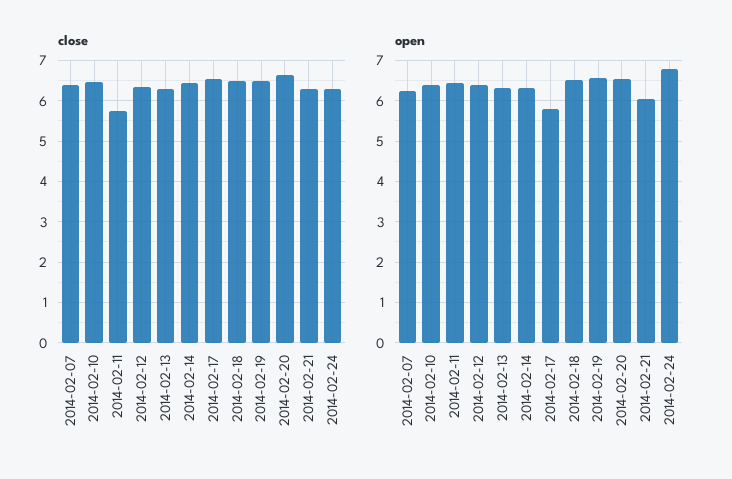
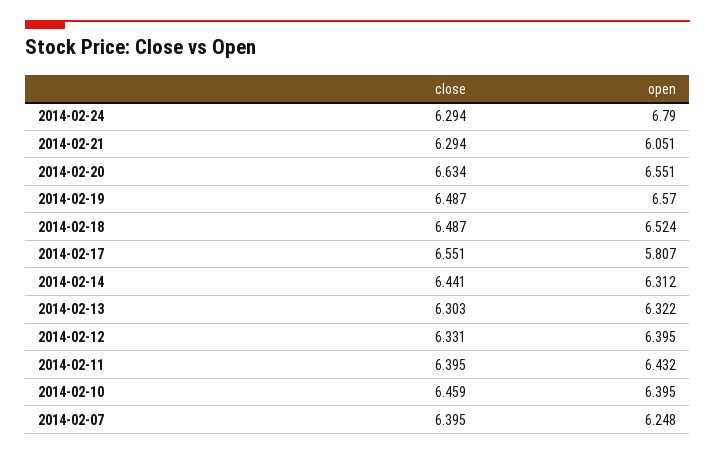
close, 2014-02-11: 5.8 -> 6.395

